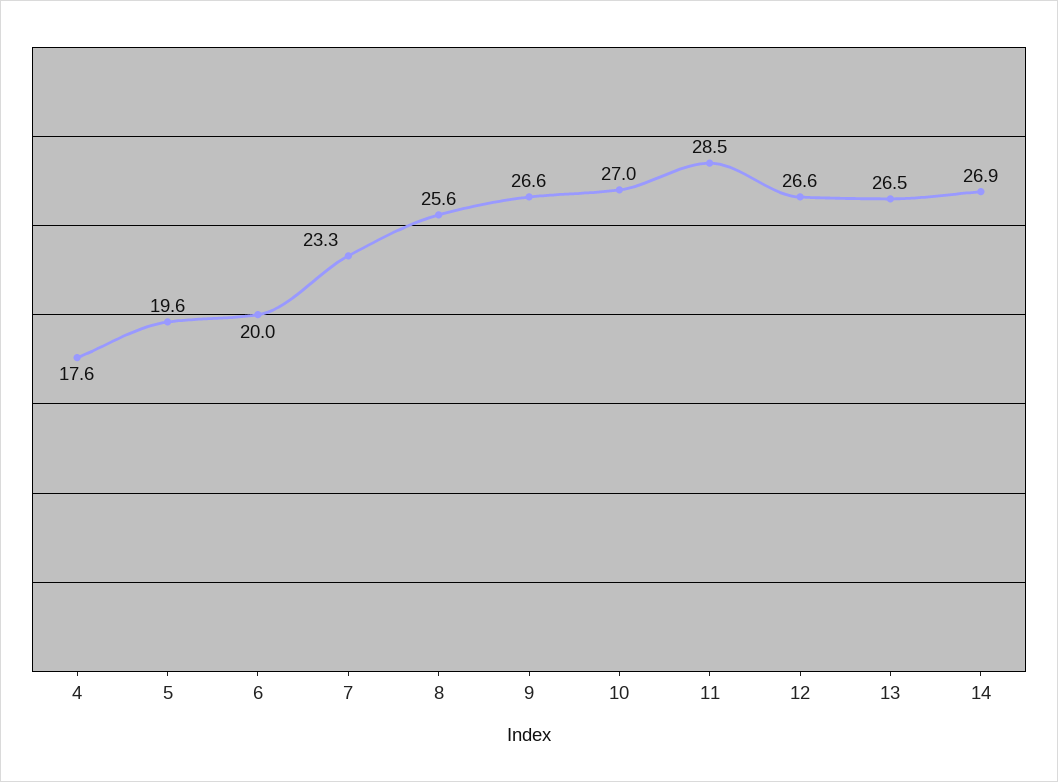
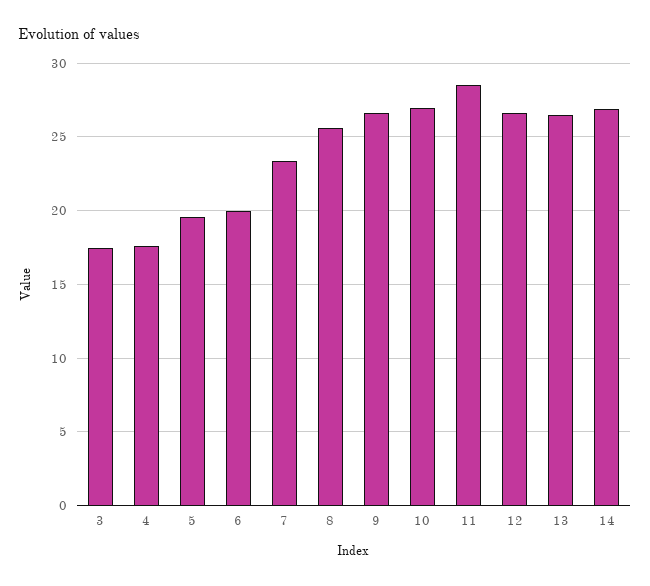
3: none -> 17.5

